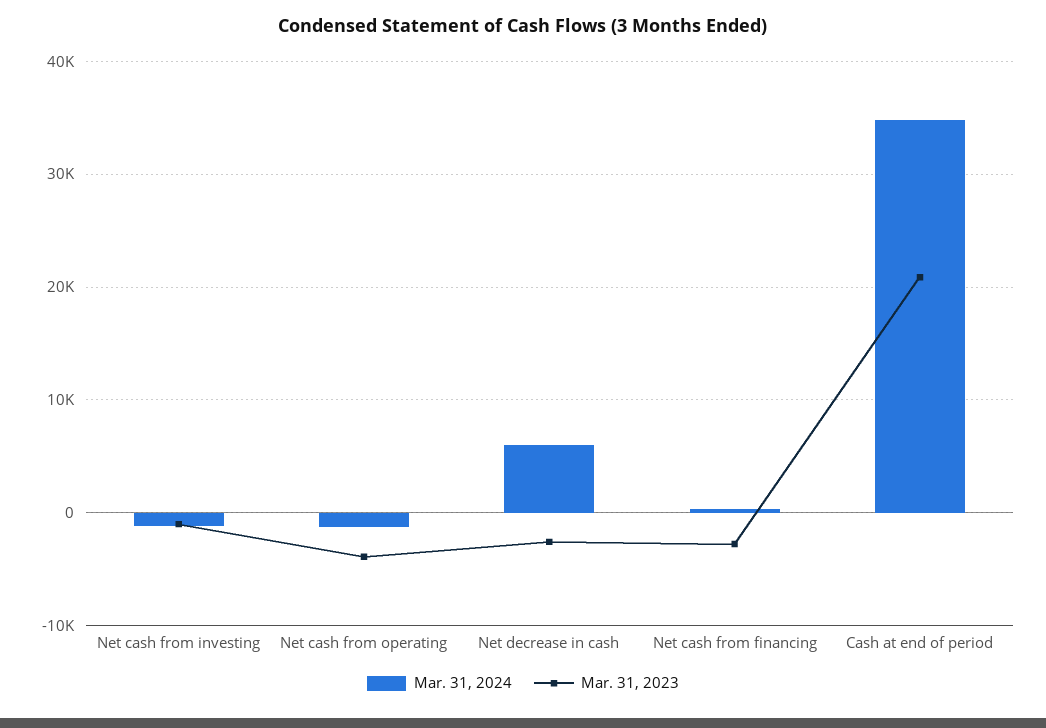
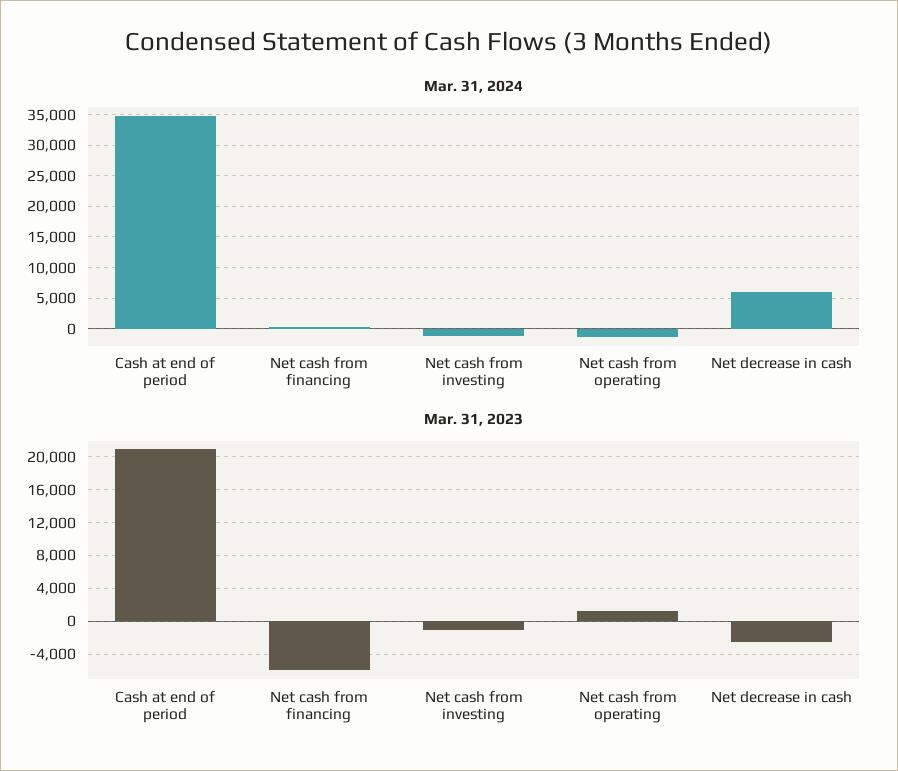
Mar. 31, 2023, Net cash from operating: -4000 -> 1000
Mar. 31, 2023, Net cash from financing: -3000 -> -6000

